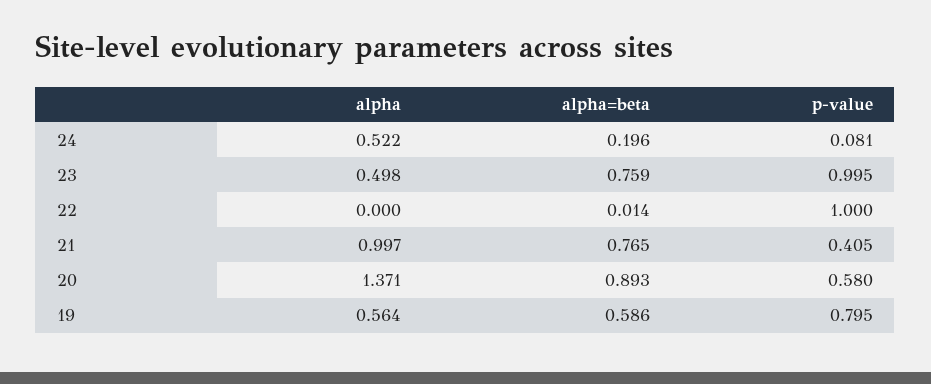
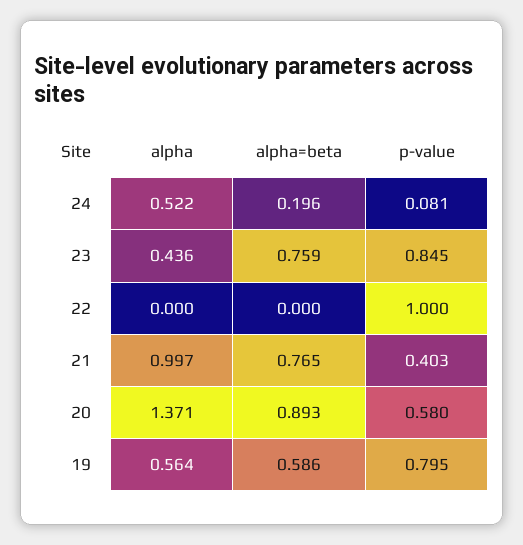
alpha, 23: 0.498 -> 0.436
p-value, 23: 0.995 -> 0.845
alpha=beta, 22: 0.014 -> 0
p-value, 21: 0.405 -> 0.403

